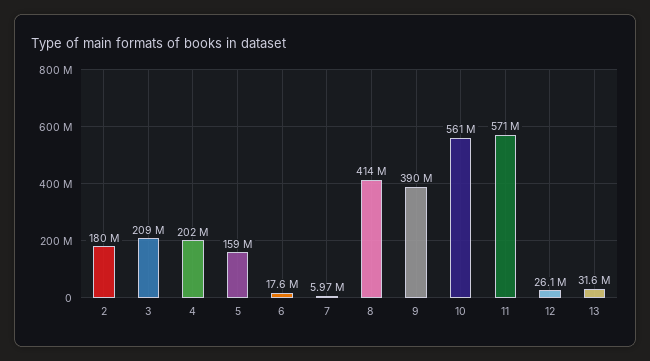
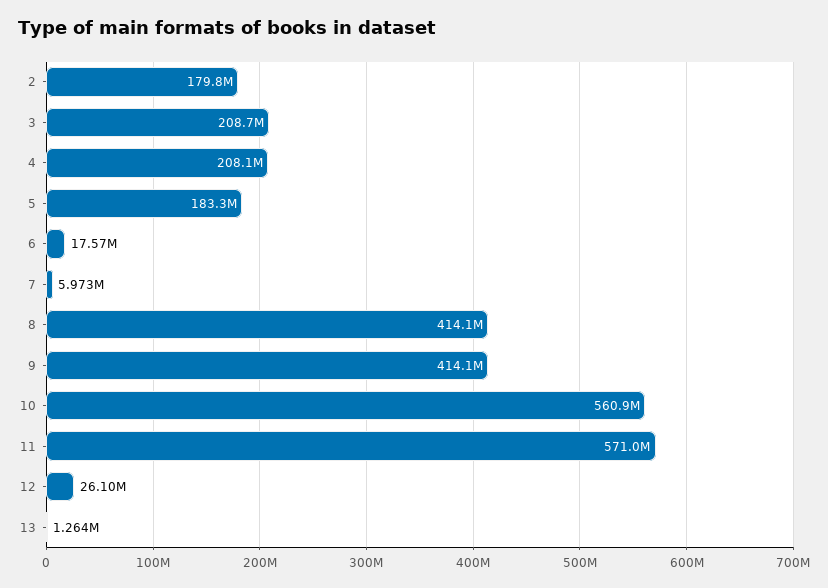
4: 202000000 -> 208100000
5: 159000000 -> 183300000
9: 390000000 -> 414100000
13: 31600000 -> 1264000

